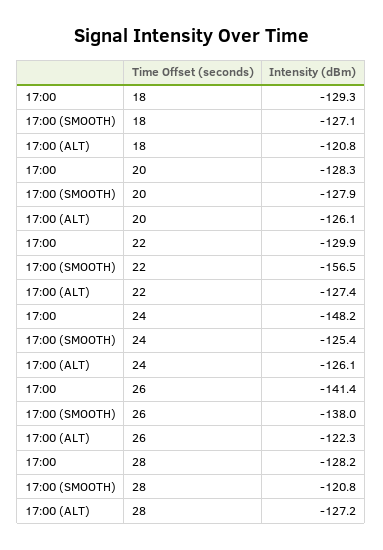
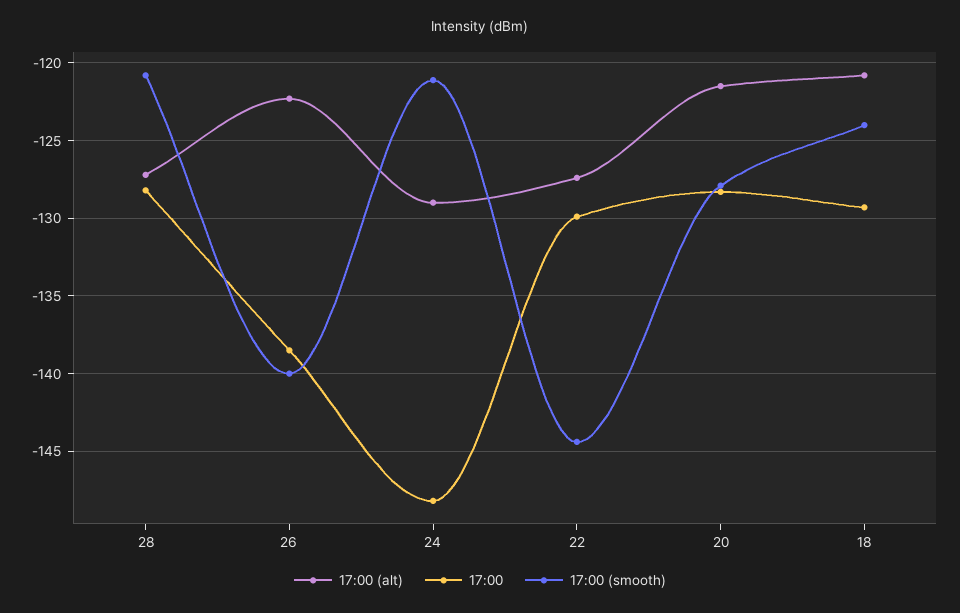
17:00 (SMOOTH), 18: -127.1 -> -124
17:00 (ALT), 20: -126.1 -> -121.5
17:00 (SMOOTH), 22: -156.5 -> -144.5
17:00 (SMOOTH), 24: -125.4 -> -121
17:00 (ALT), 24: -126.1 -> -129
17:00, 26: -141.4 -> -138.5
17:00 (SMOOTH), 26: -138 -> -140

